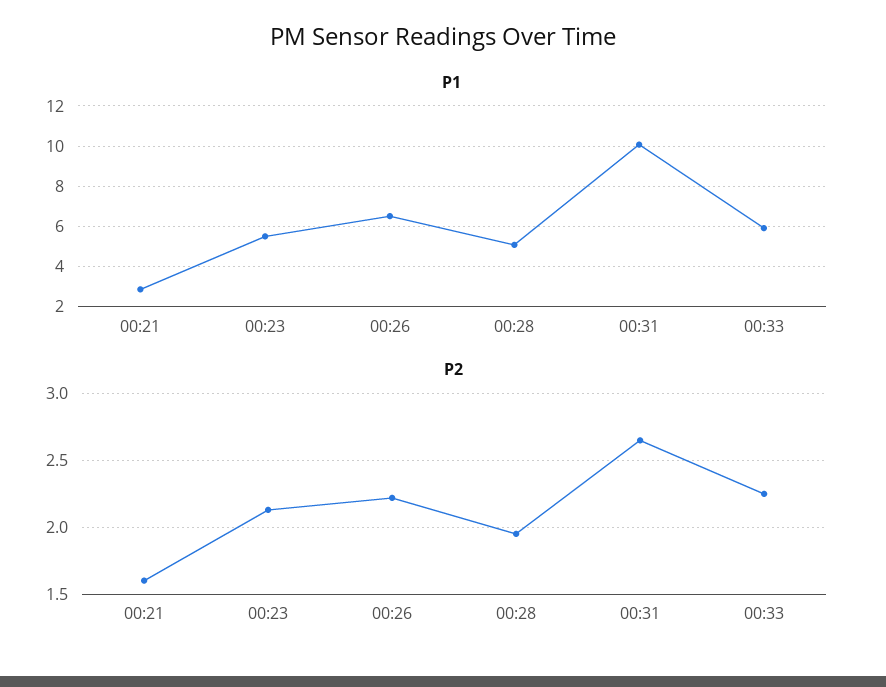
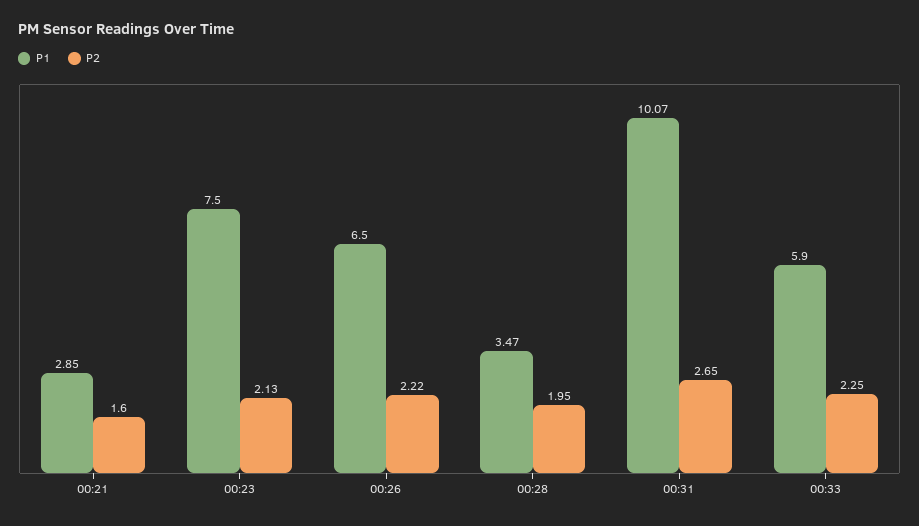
P1, 00:23: 5.5 -> 7.5
P1, 00:28: 5 -> 3.47

